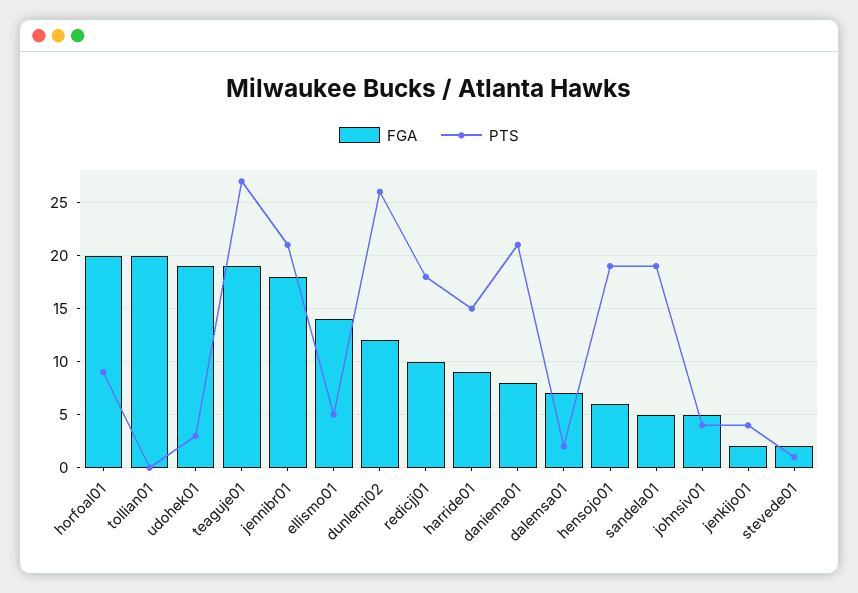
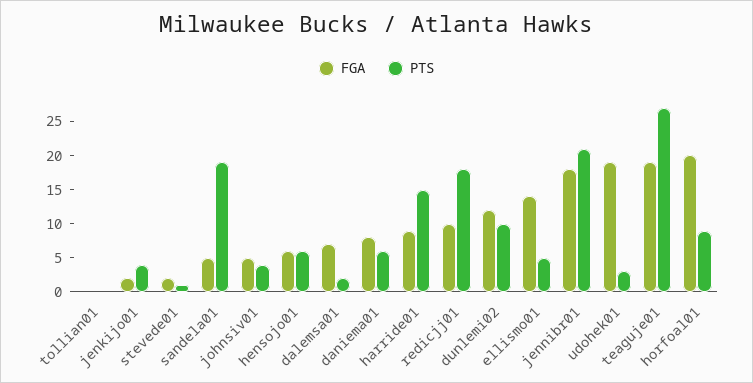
FGA, tollian01: 20 -> 0
PTS, dunlemi02: 26 -> 10
PTS, daniema01: 21 -> 5
PTS, hensojo01: 19 -> 5

